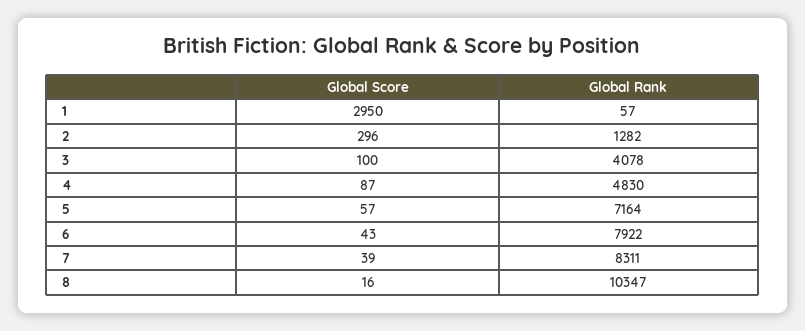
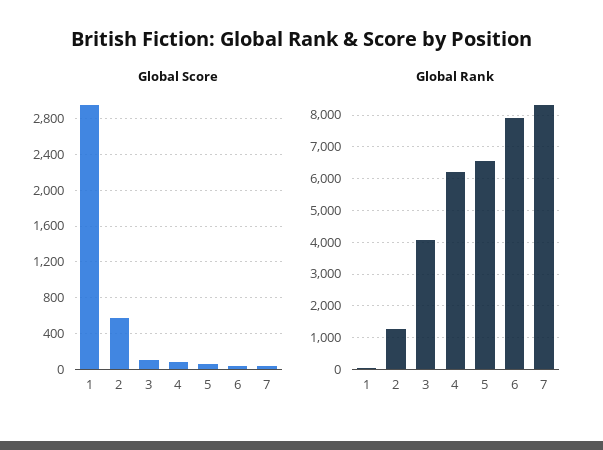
Global Score, 2: 296 -> 600
Global Rank, 4: 4830 -> 6200
Global Rank, 5: 7164 -> 6600
Global Score, 8: 16 -> none
Global Rank, 8: 10347 -> none

